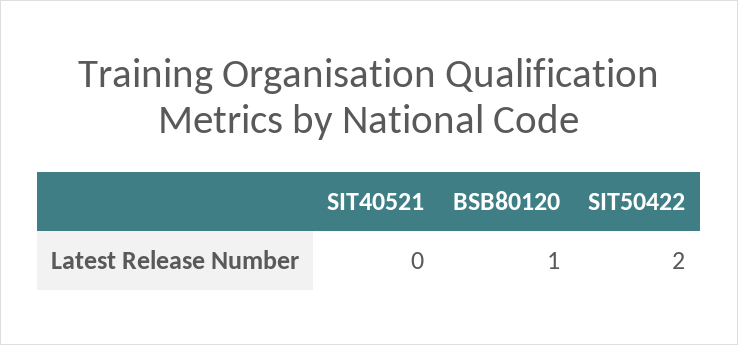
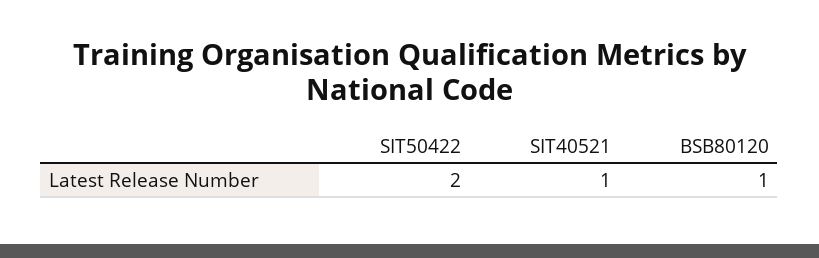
SIT40521: 0 -> 1

